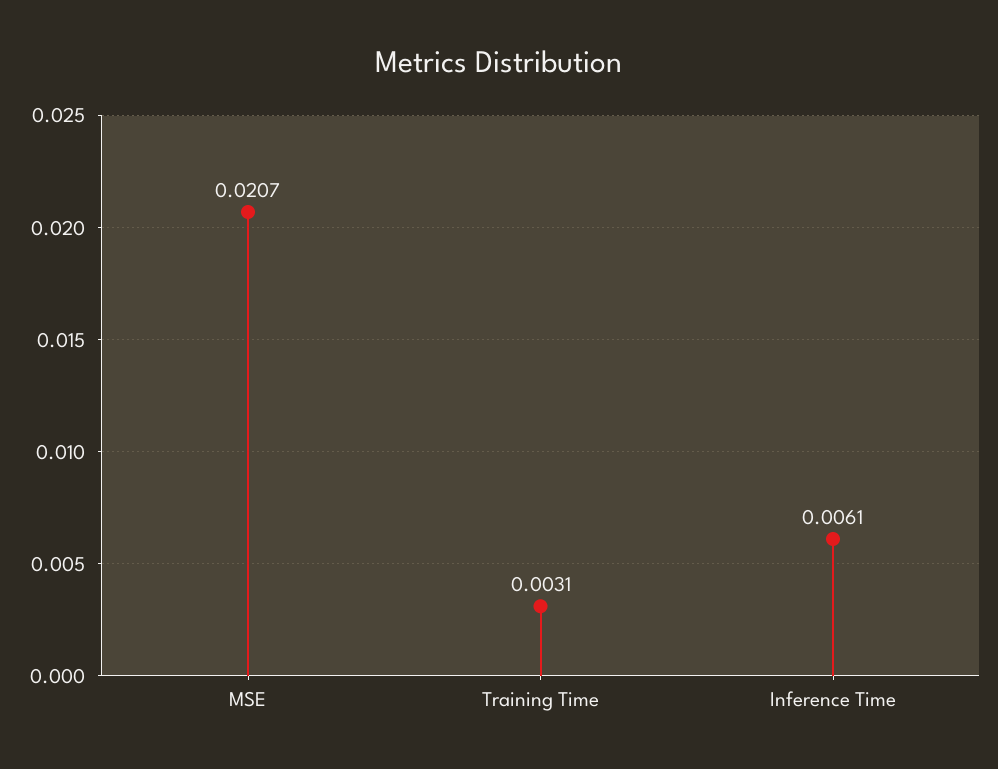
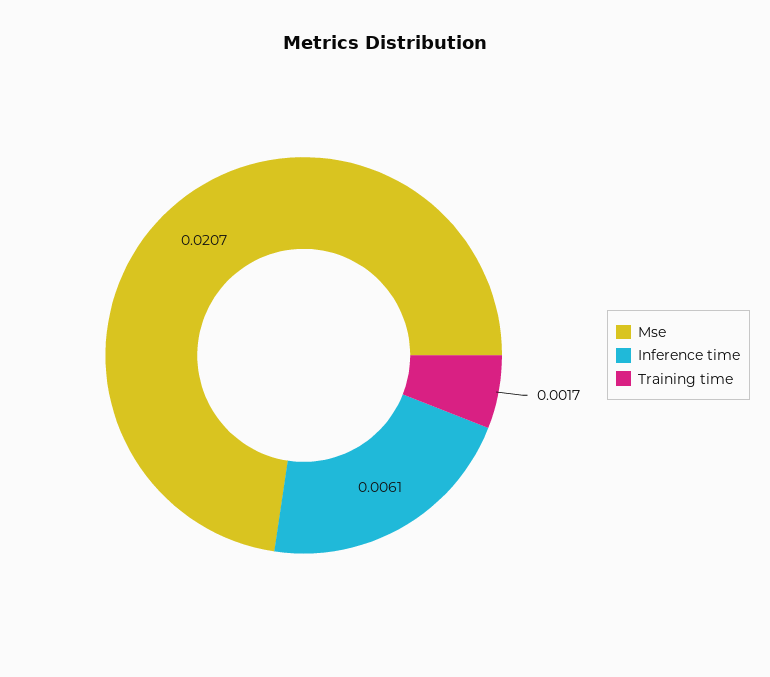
Training Time: 0.0031 -> 0.0017

